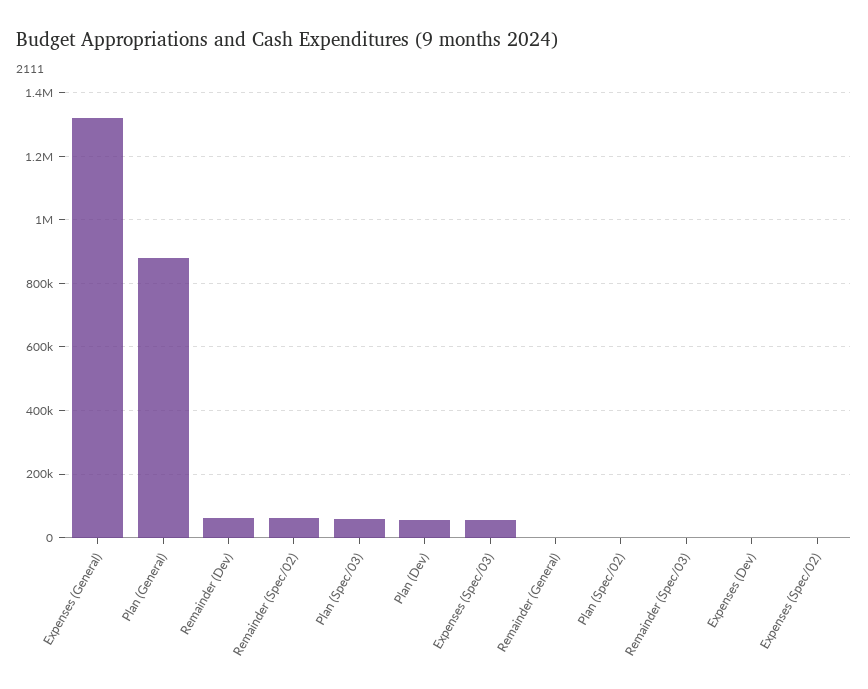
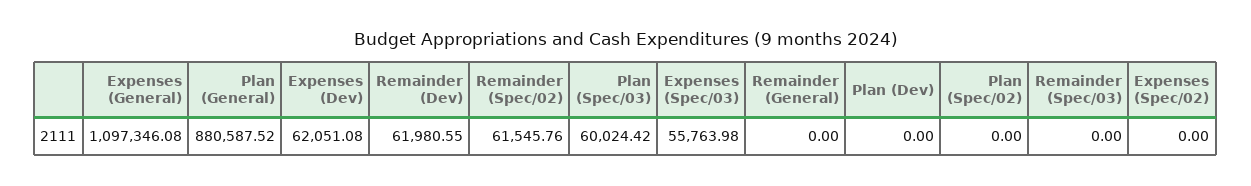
Expenses (General): 1320000 -> 1097346.08
Plan (Dev): 60000 -> 0
Expenses (Dev): 0 -> 62051.08

